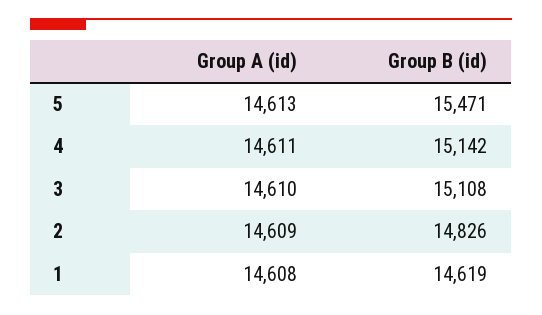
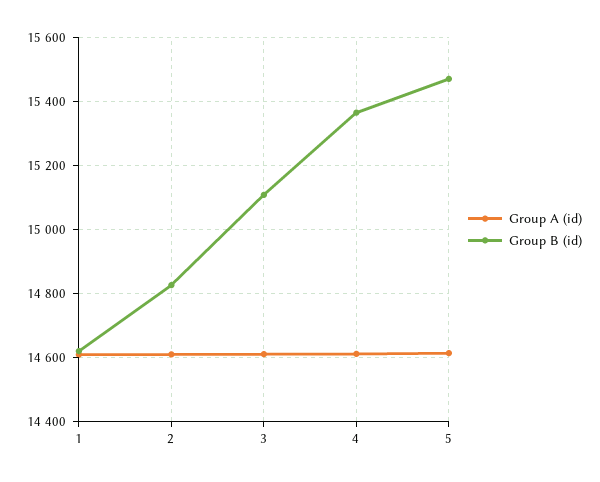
Group B (id), 4: 15142 -> 15360

